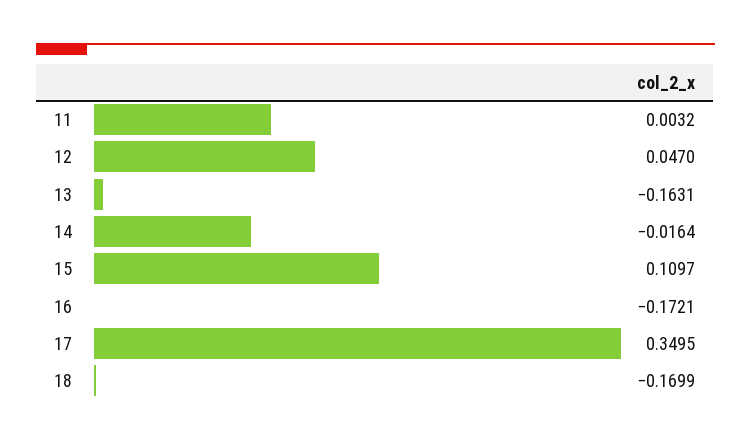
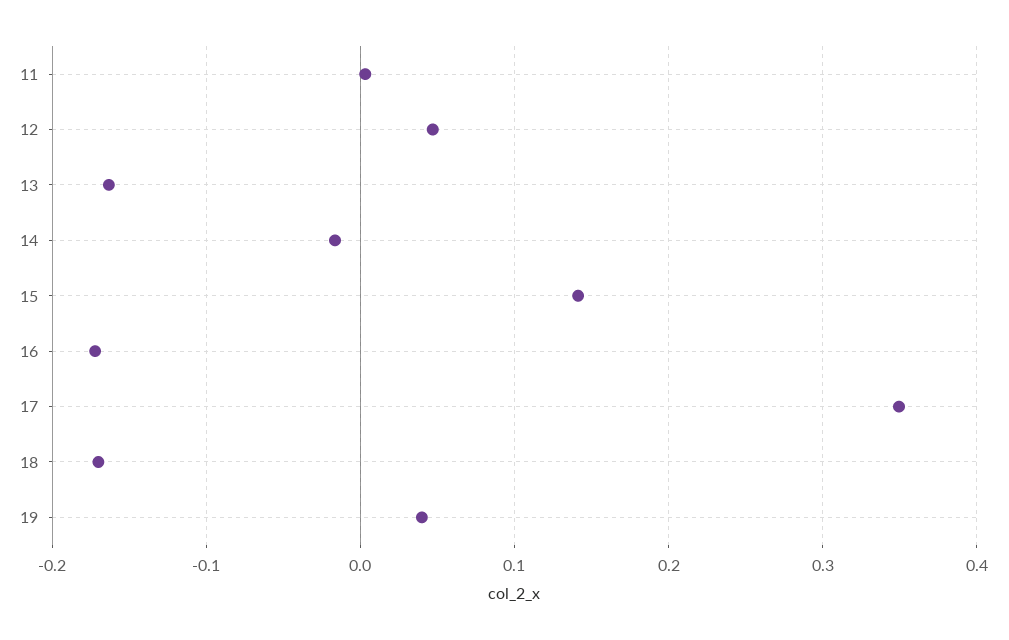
15: 0.1097 -> 0.14
19: none -> 0.04

